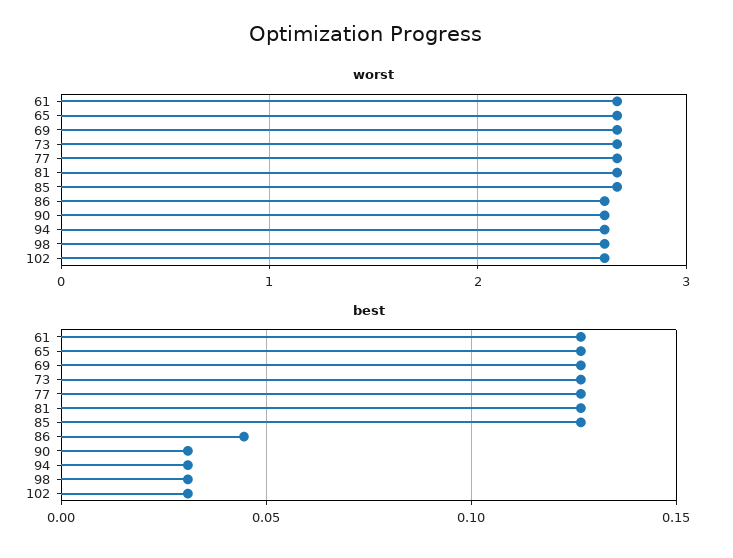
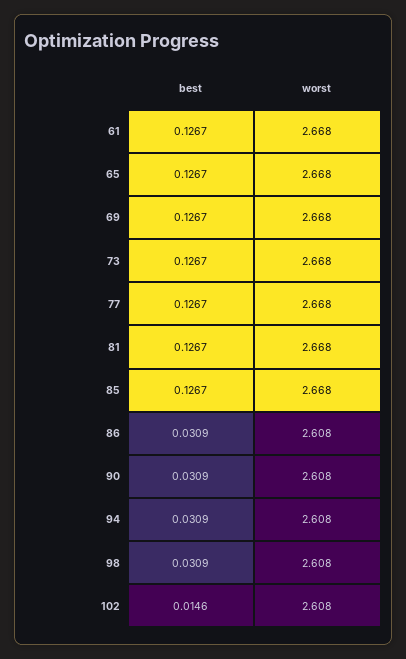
best, 86: 0.045 -> 0.0309
best, 102: 0.03 -> 0.0146

